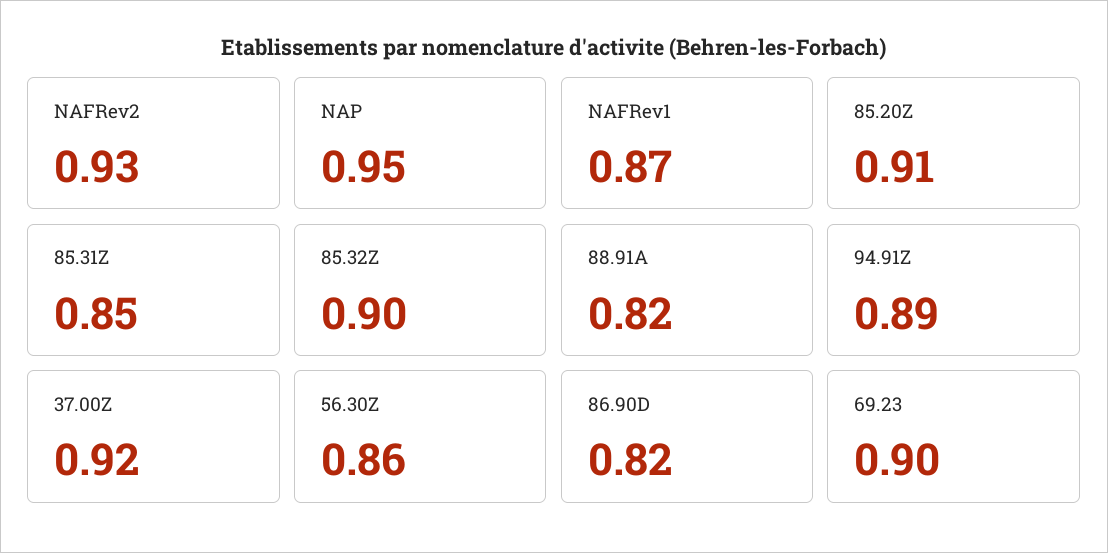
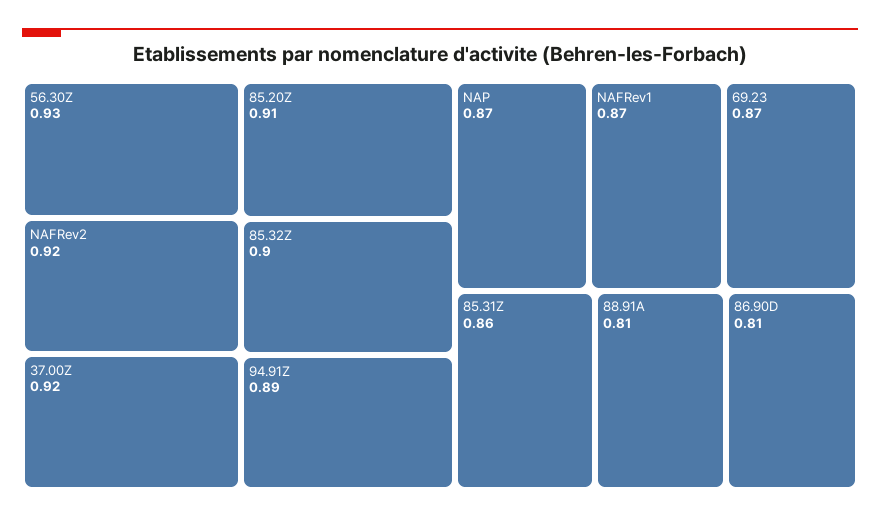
NAFRev2: 0.93 -> 0.92
NAP: 0.95 -> 0.87
85.31Z: 0.85 -> 0.86
88.91A: 0.82 -> 0.81
56.30Z: 0.86 -> 0.93
86.90D: 0.82 -> 0.81
69.23: 0.9 -> 0.87

